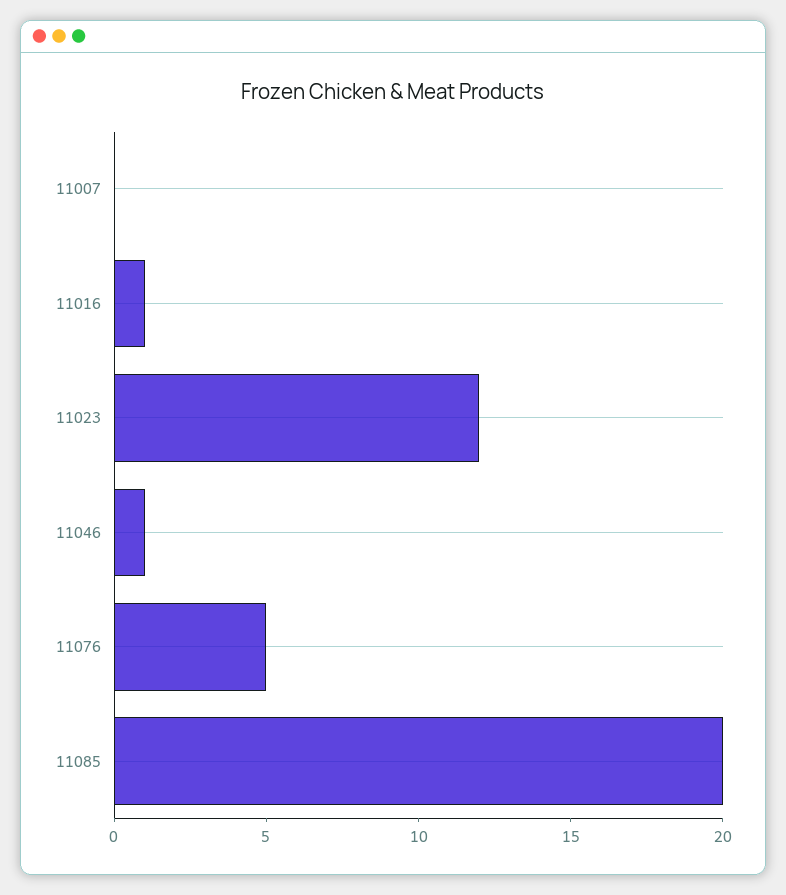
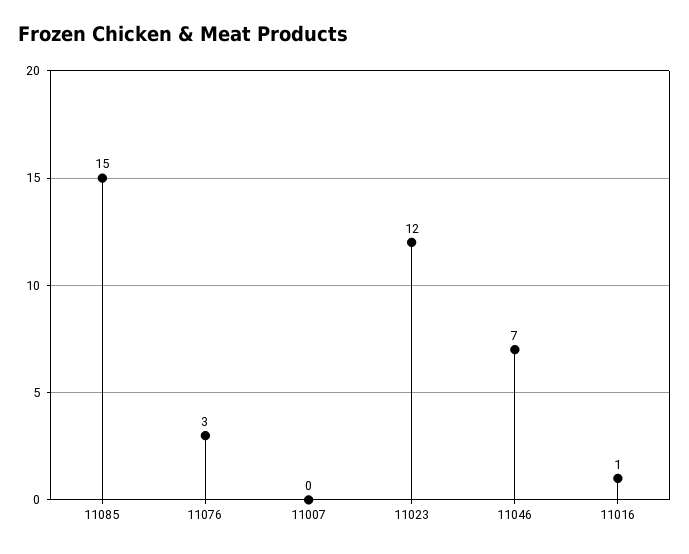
11046: 1 -> 7
11076: 5 -> 3
11085: 20 -> 15

